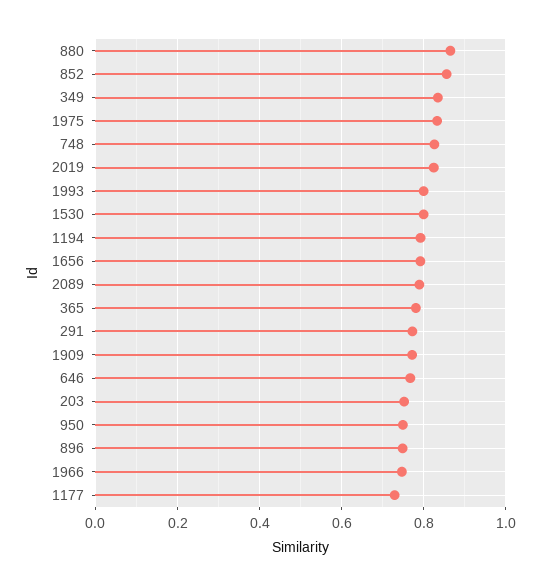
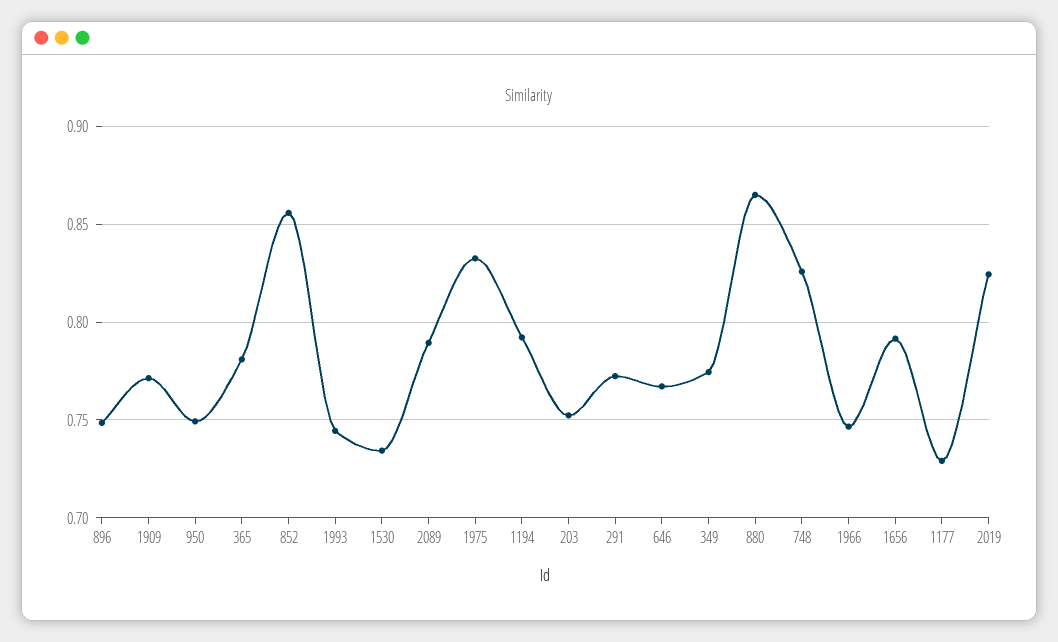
349: 0.84 -> 0.775
1993: 0.8 -> 0.745
1530: 0.8 -> 0.735

